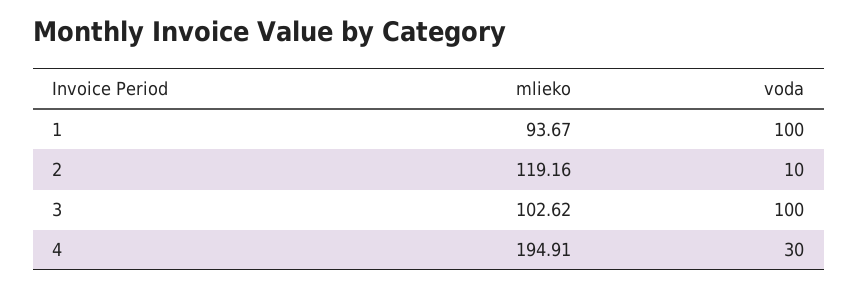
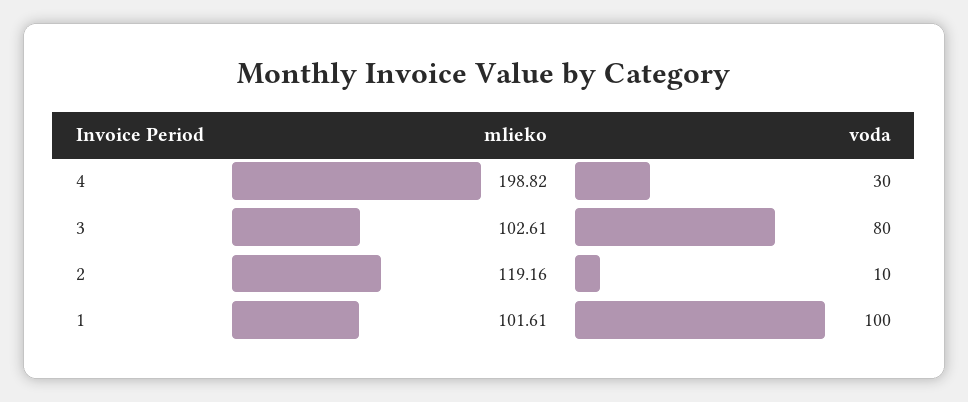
mlieko, 1: 93.67 -> 101.61
mlieko, 3: 102.62 -> 102.61
voda, 3: 100 -> 80
mlieko, 4: 194.91 -> 198.82

